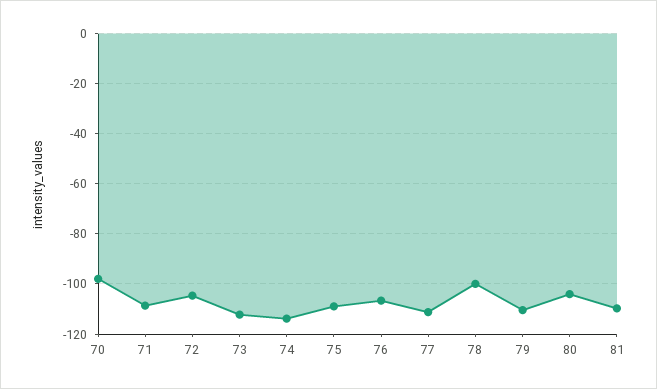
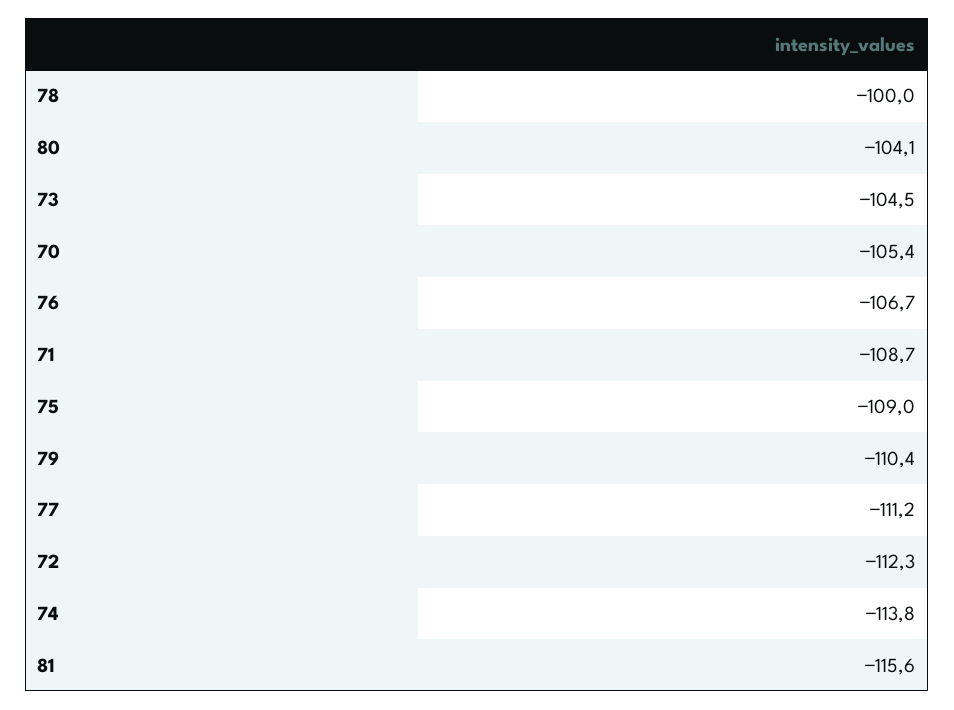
70: -97.5 -> -105.4
72: -105 -> -112.3
73: -112.5 -> -104.5
81: -110 -> -115.6

